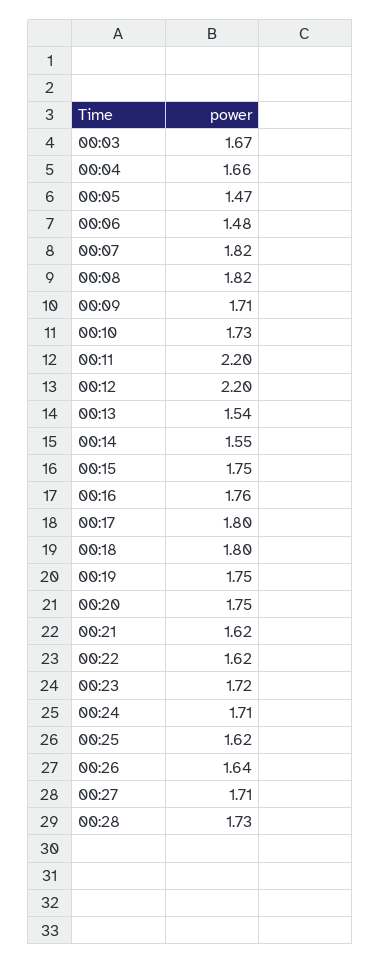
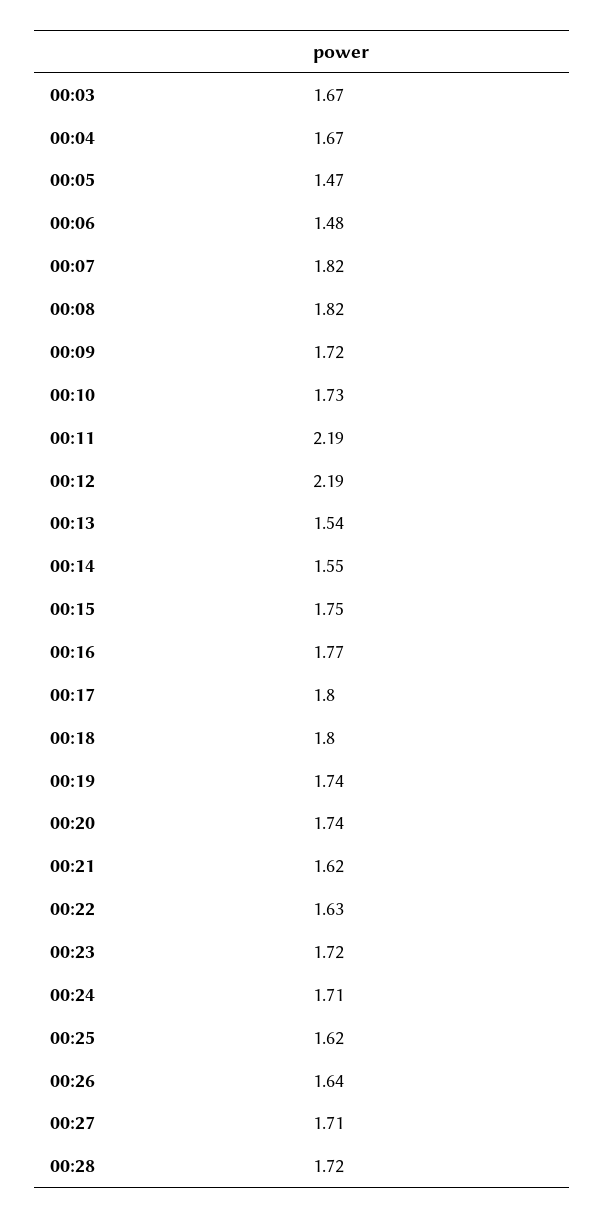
00:04: 1.66 -> 1.67
00:09: 1.71 -> 1.72
00:11: 2.2 -> 2.19
00:12: 2.2 -> 2.19
00:16: 1.76 -> 1.77
00:19: 1.75 -> 1.74
00:20: 1.75 -> 1.74
00:22: 1.62 -> 1.63
00:28: 1.73 -> 1.72

